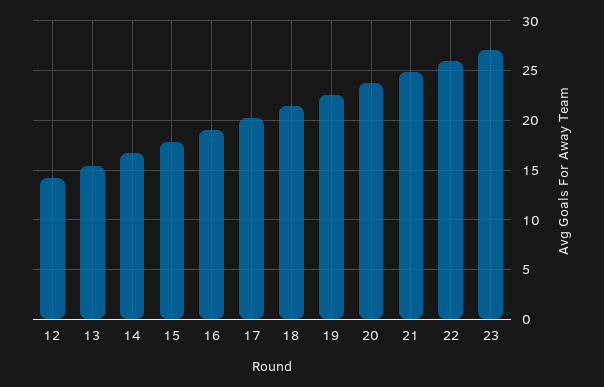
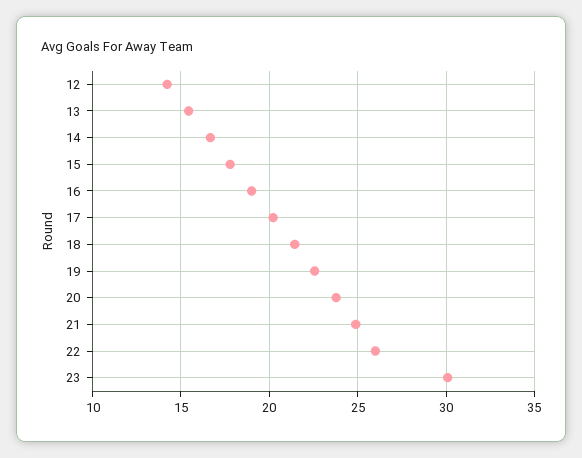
23: 27 -> 30

